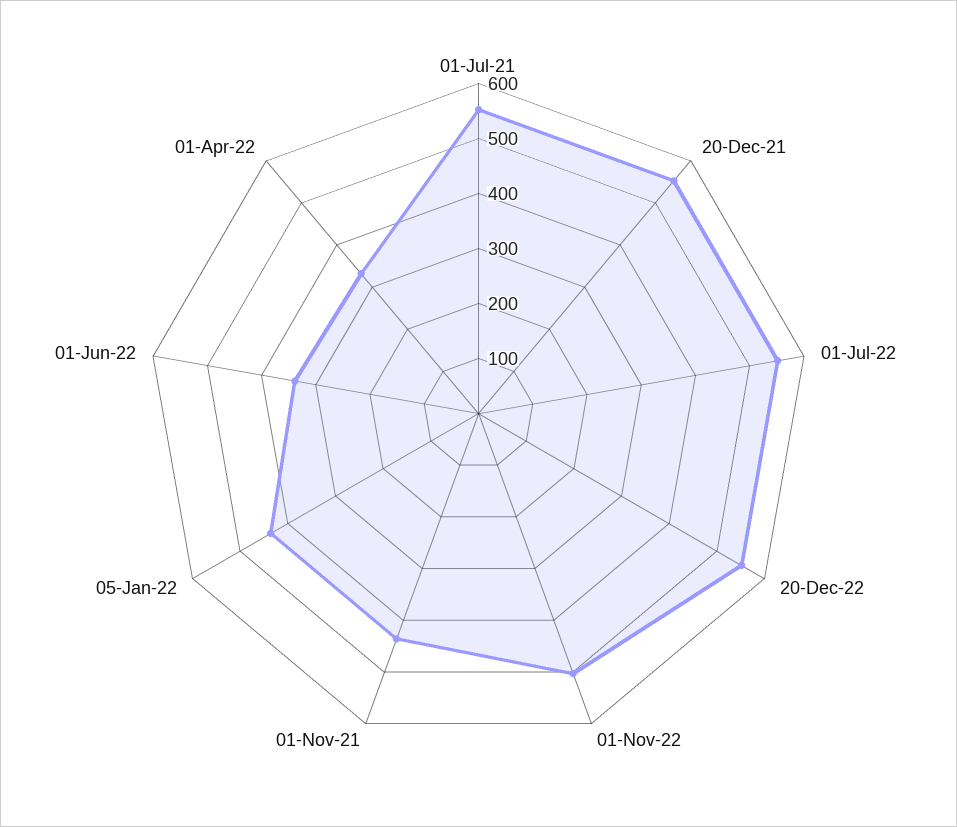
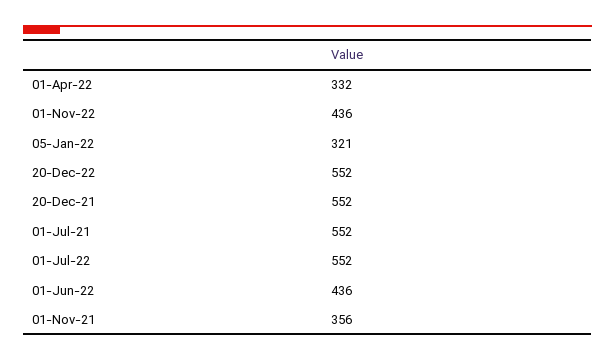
01-Nov-22: 500 -> 436
01-Nov-21: 440 -> 356
05-Jan-22: 440 -> 321
01-Jun-22: 340 -> 436

